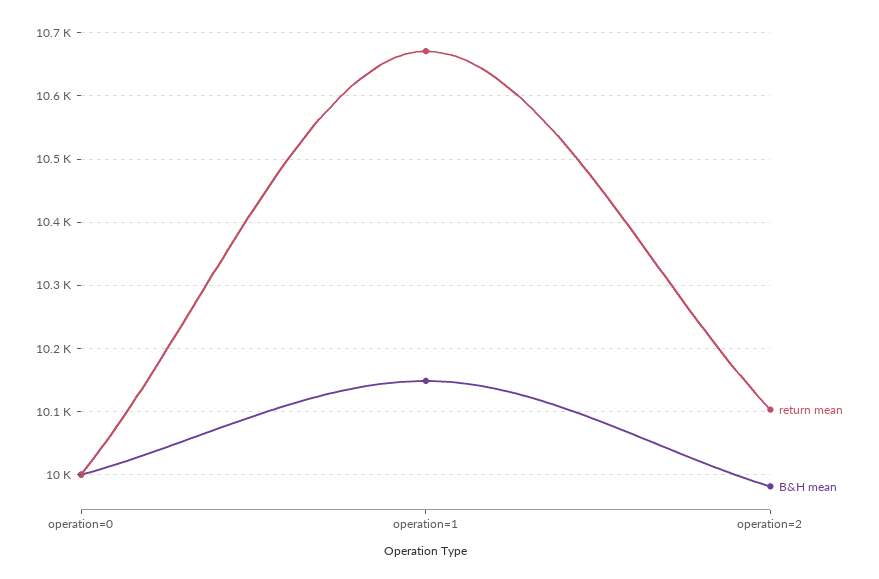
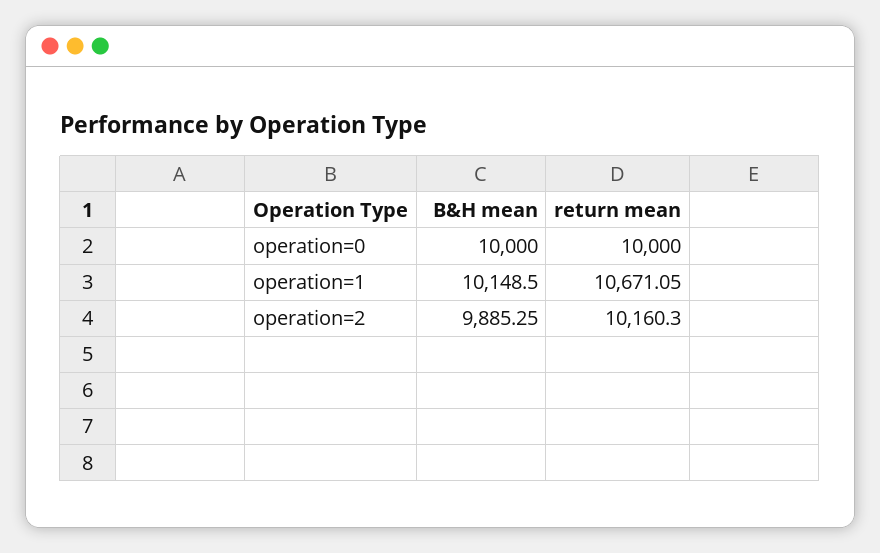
return mean, operation=2: 10100 -> 10160.3
B&H mean, operation=2: 9980 -> 9885.25

